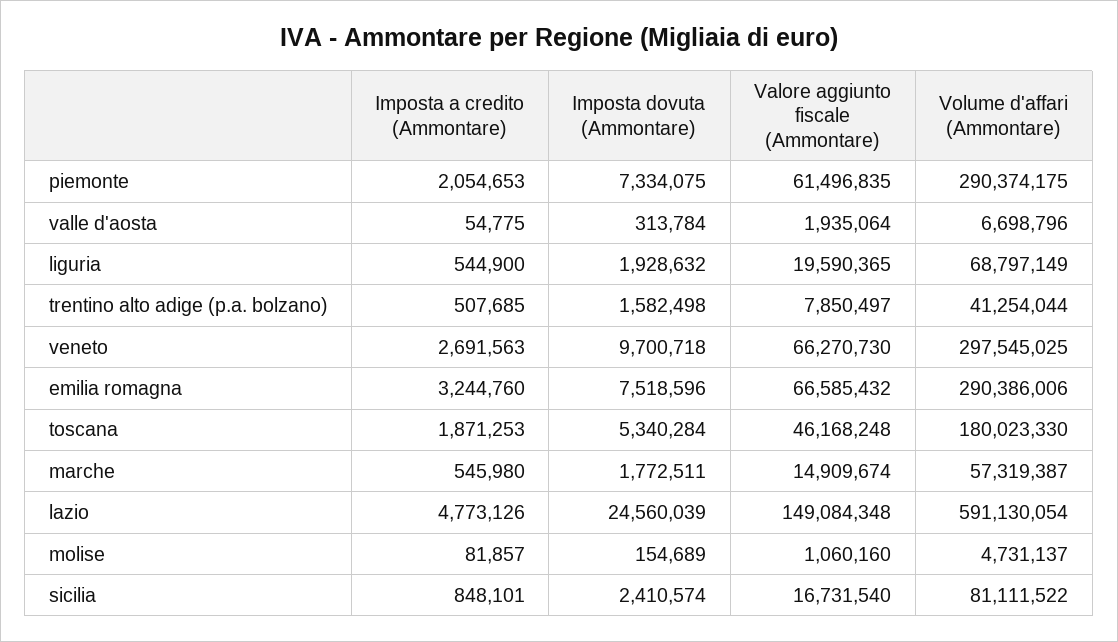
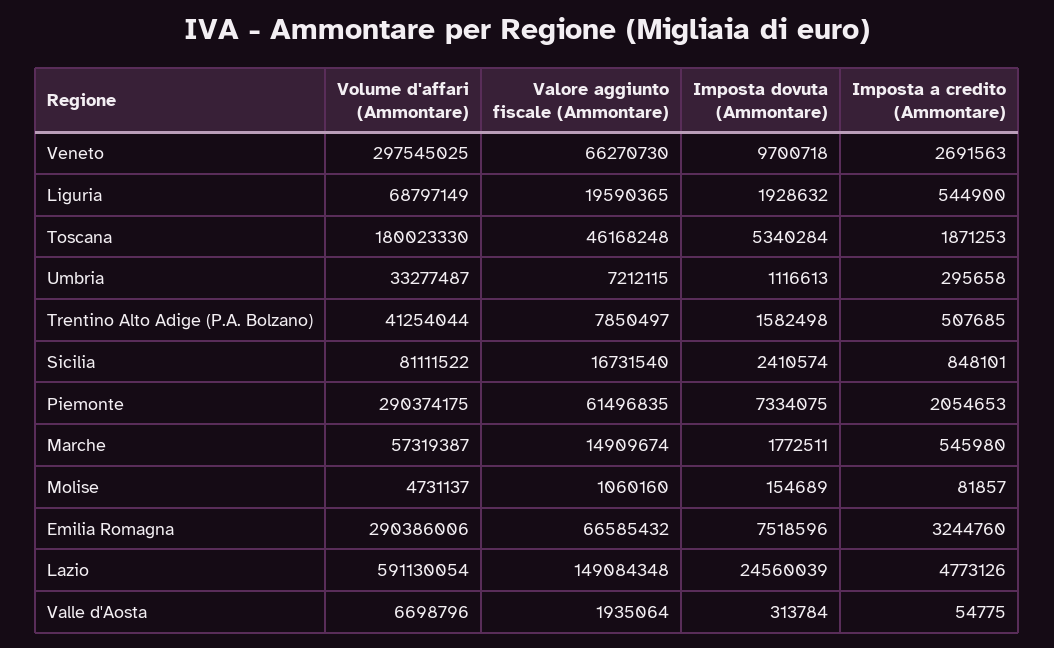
Volume d'affari (Ammontare), Umbria: none -> 33277487
Valore aggiunto fiscale (Ammontare), Umbria: none -> 7212115
Imposta dovuta (Ammontare), Umbria: none -> 1116613
Imposta a credito (Ammontare), Umbria: none -> 295658

